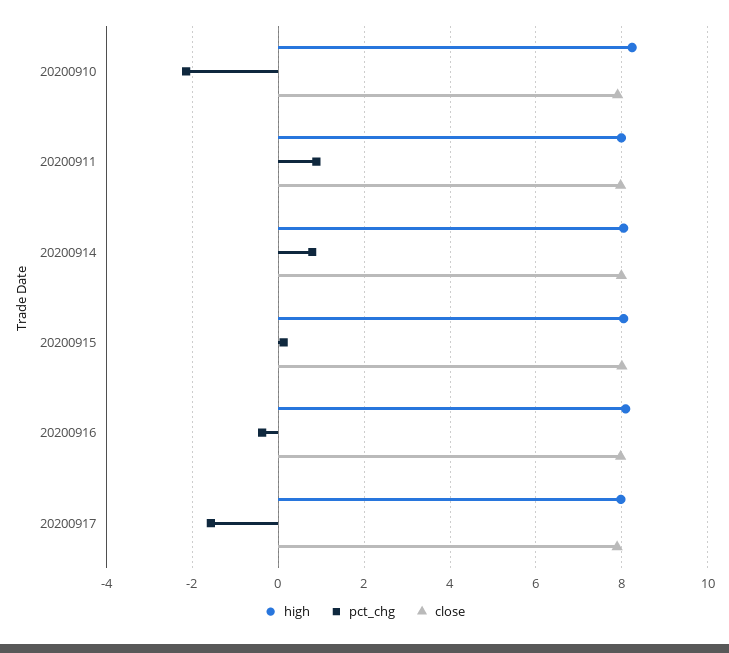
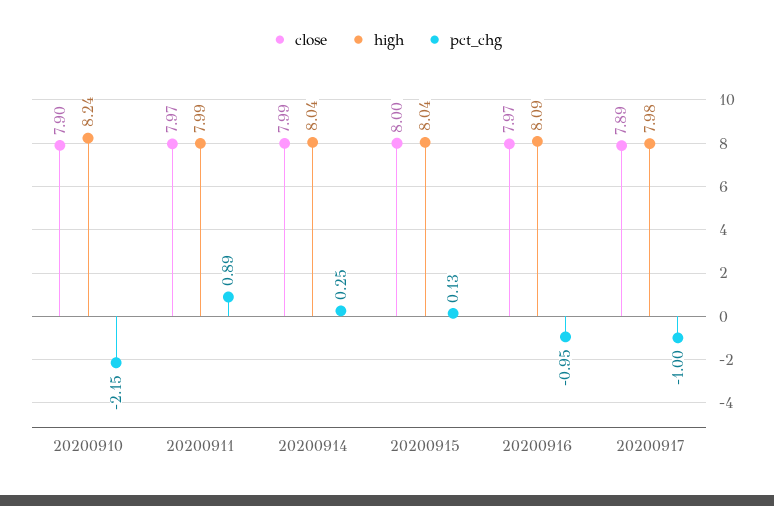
pct_chg, 20200914: 0.8 -> 0.25
pct_chg, 20200916: -0.4 -> -0.95
pct_chg, 20200917: -1.6 -> -1

